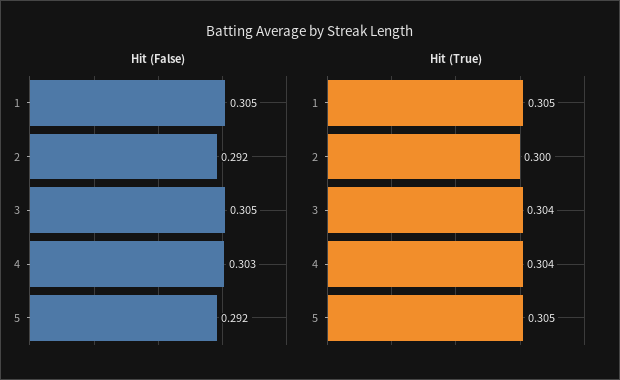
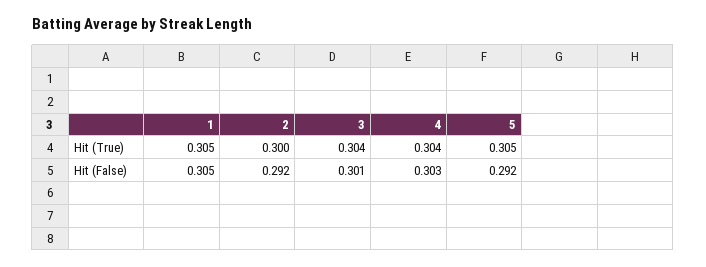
Hit (False), 3: 0.305 -> 0.301

